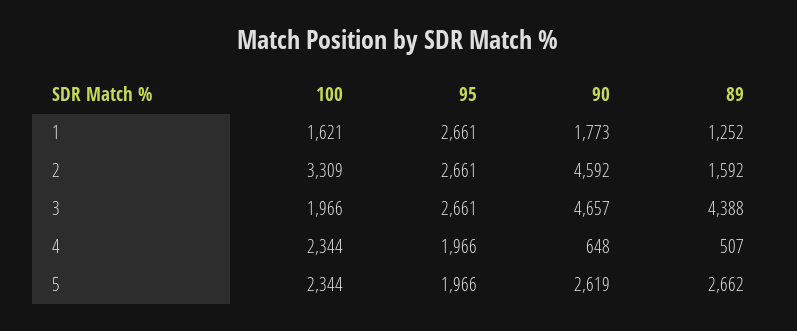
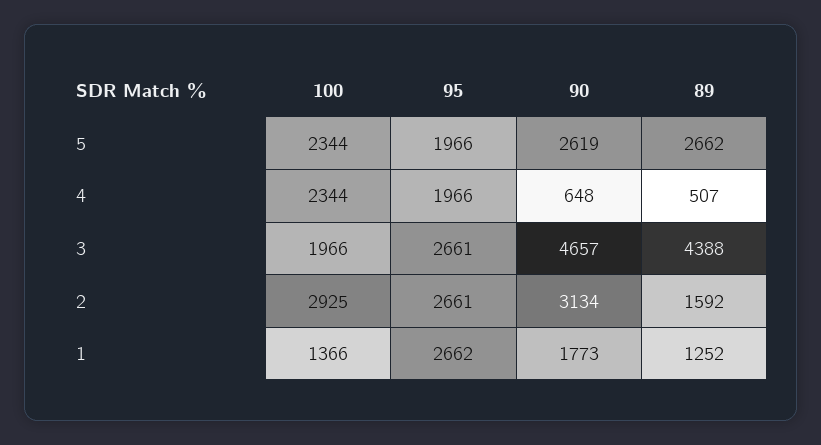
100, 1: 1621 -> 1366
95, 1: 2661 -> 2662
100, 2: 3309 -> 2925
90, 2: 4592 -> 3134

